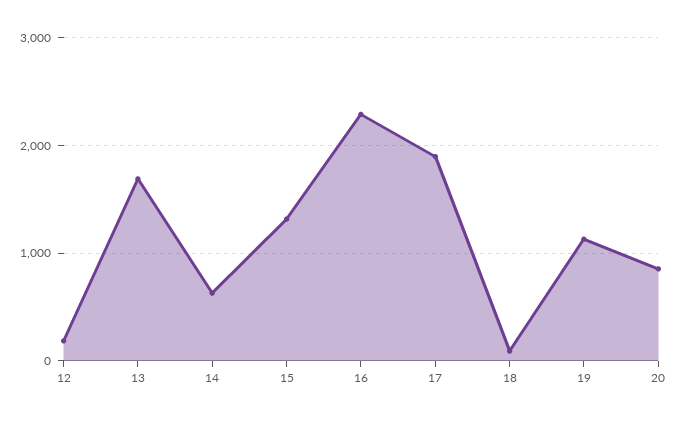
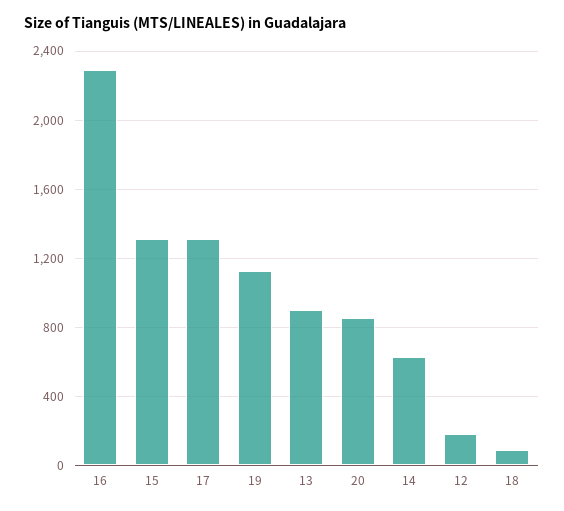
13: 1700 -> 900
17: 1900 -> 1300

